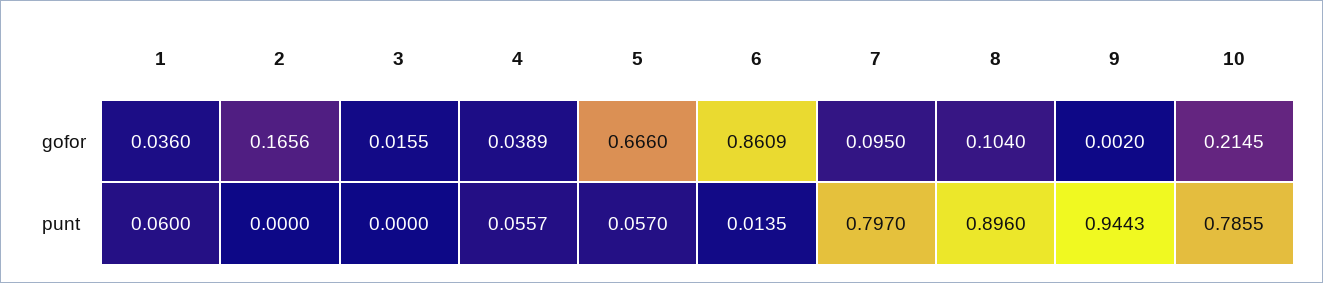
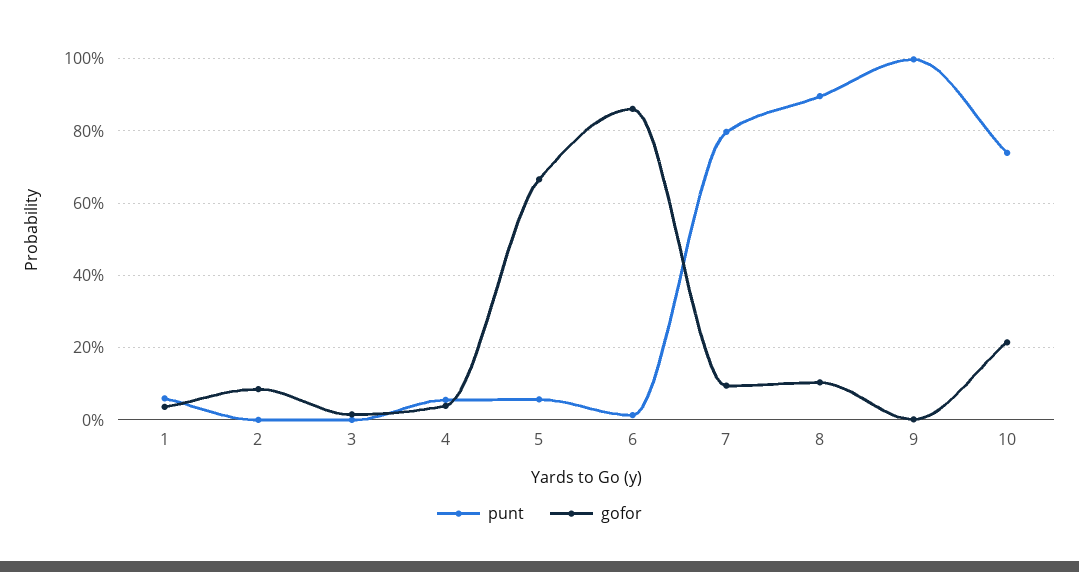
gofor, 2: 0.1656 -> 0.08
punt, 9: 0.9443 -> 1
punt, 10: 0.7855 -> 0.74

